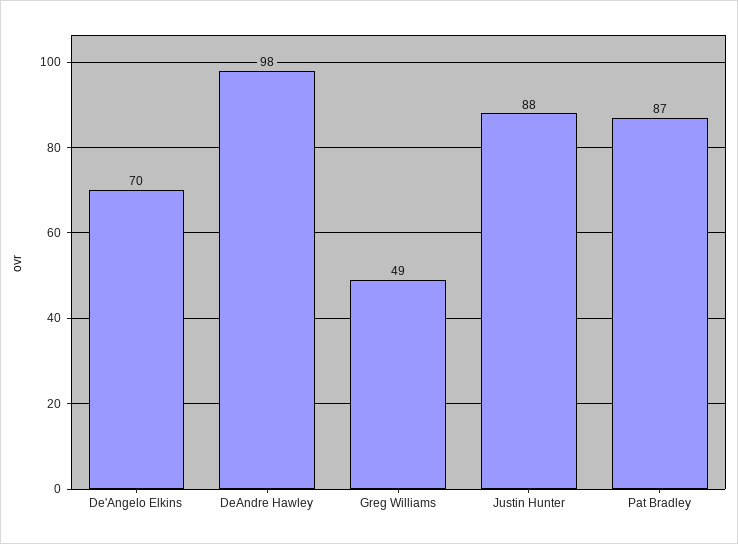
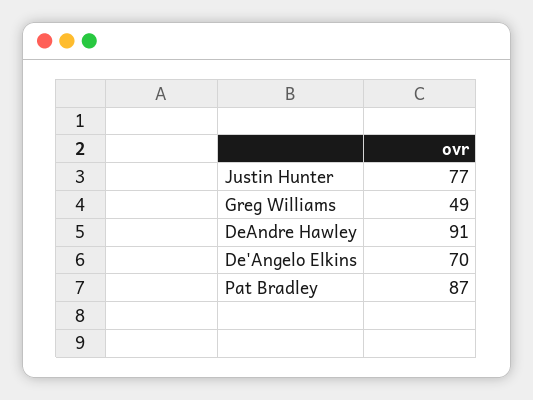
DeAndre Hawley: 98 -> 91
Justin Hunter: 88 -> 77

